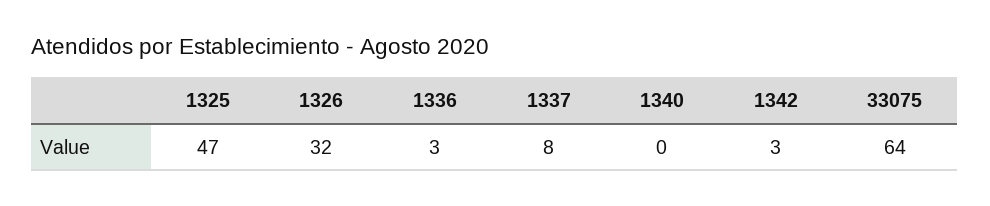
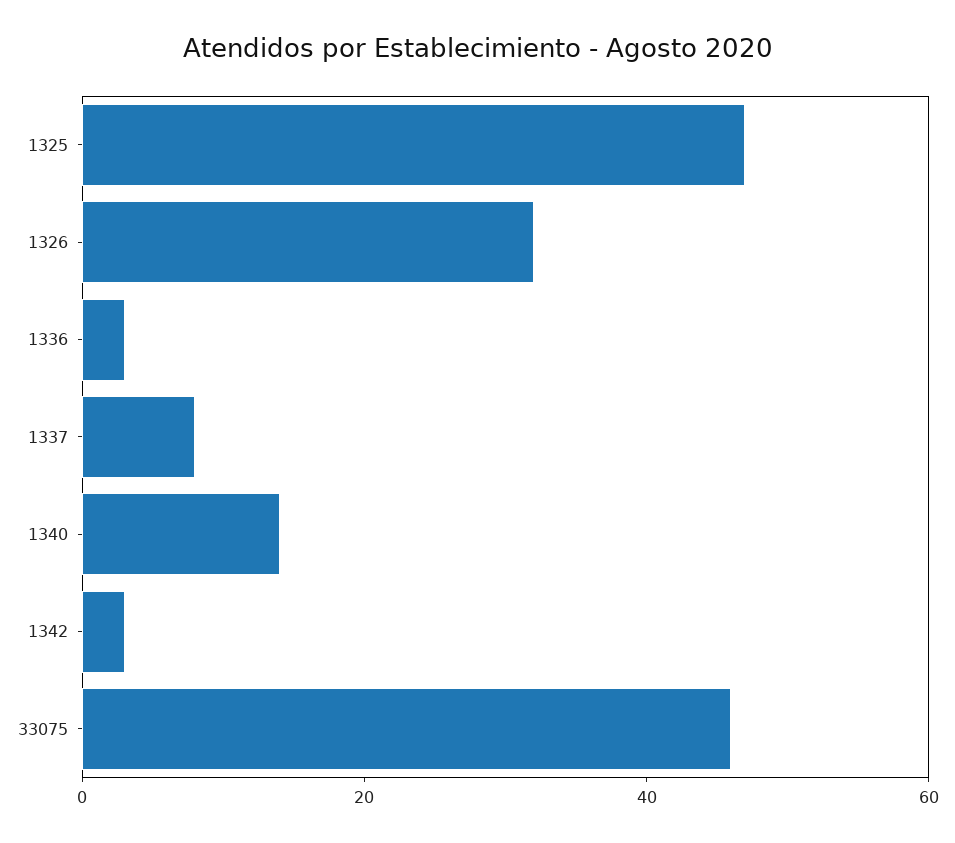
1340: 0 -> 15
33075: 64 -> 45

